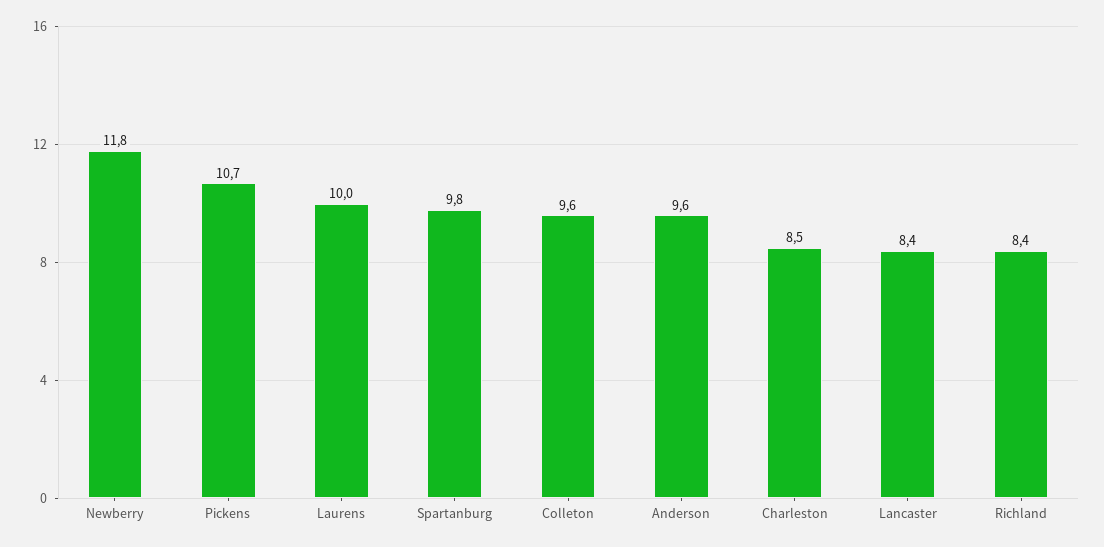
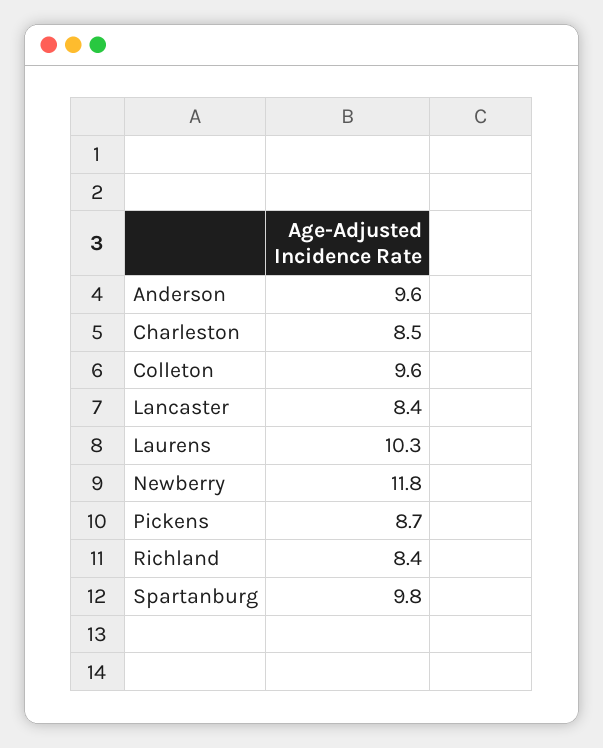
Pickens: 10.7 -> 8.7
Laurens: 10 -> 10.3

